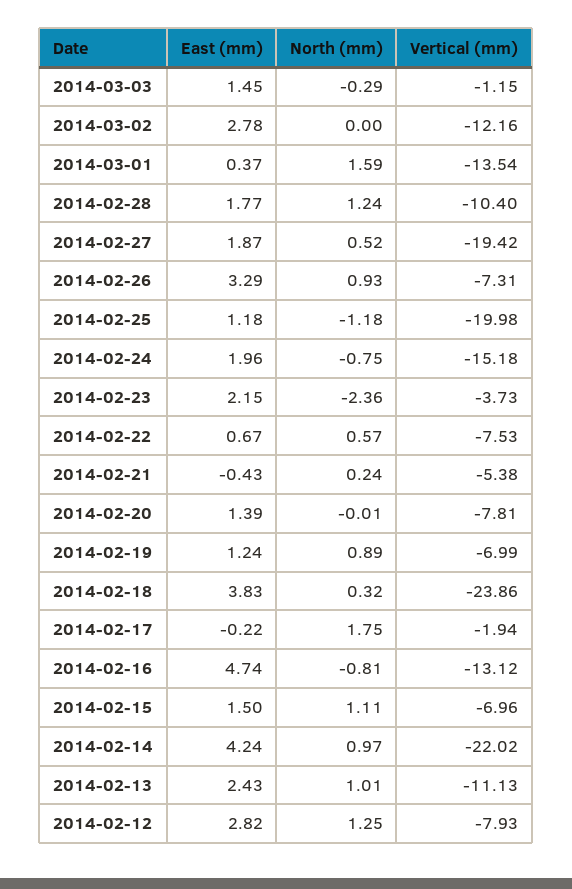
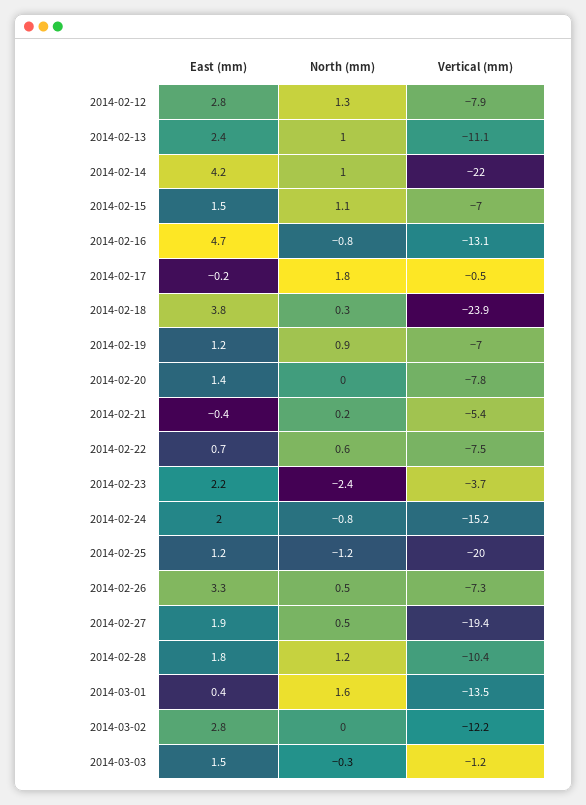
North (mm), 2014-02-26: 0.93 -> 0.5
Vertical (mm), 2014-02-17: -1.94 -> -0.5

